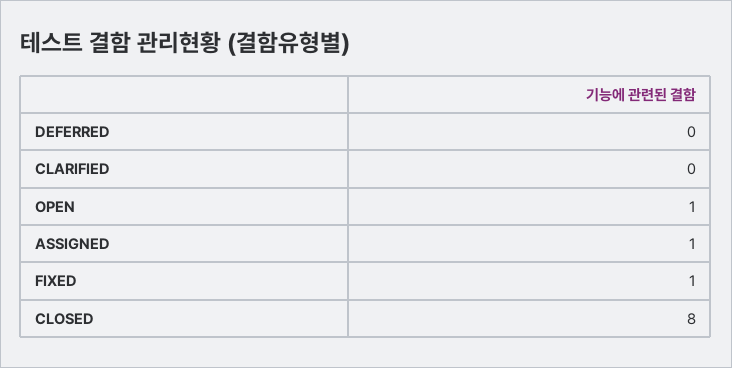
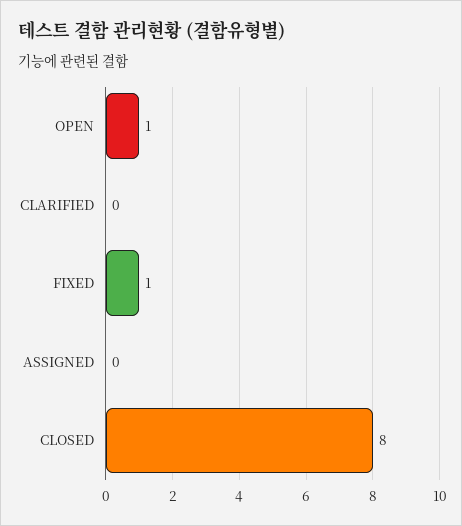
DEFERRED: 0 -> none
ASSIGNED: 1 -> 0

